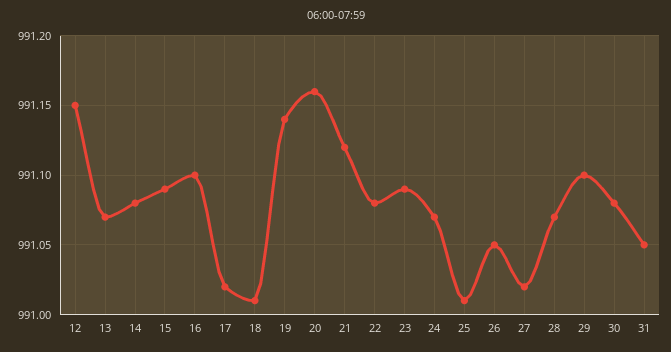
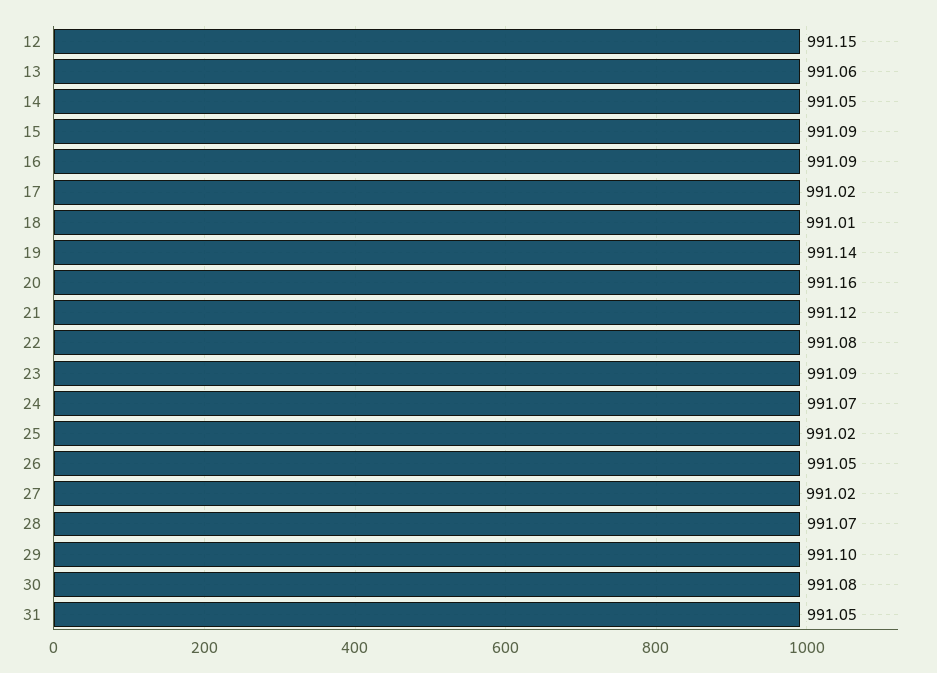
13: 991.07 -> 991.06
14: 991.08 -> 991.05
16: 991.1 -> 991.09
25: 991.01 -> 991.02

